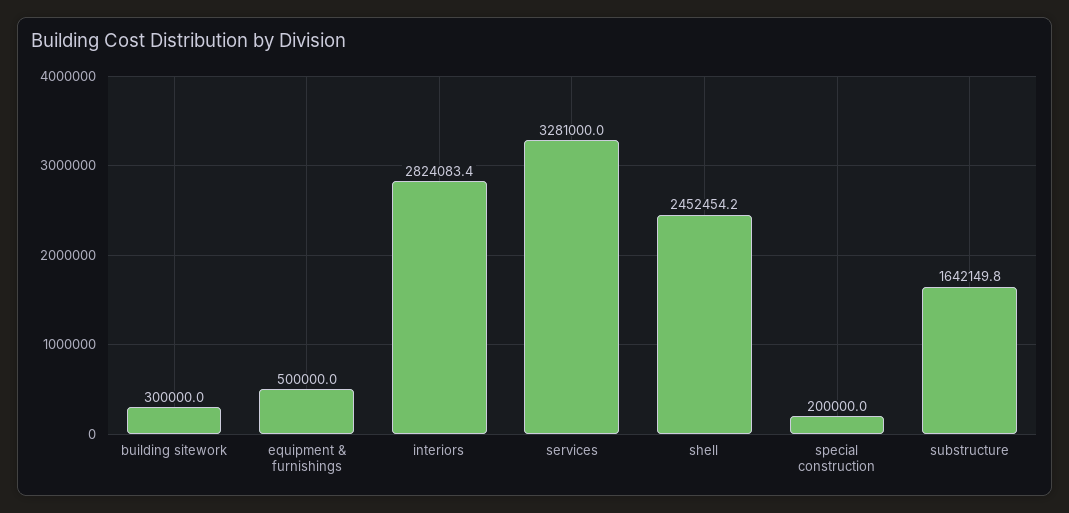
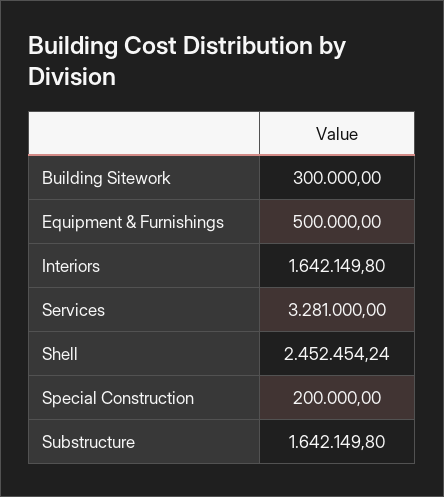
interiors: 2824083.4 -> 1642149.8

